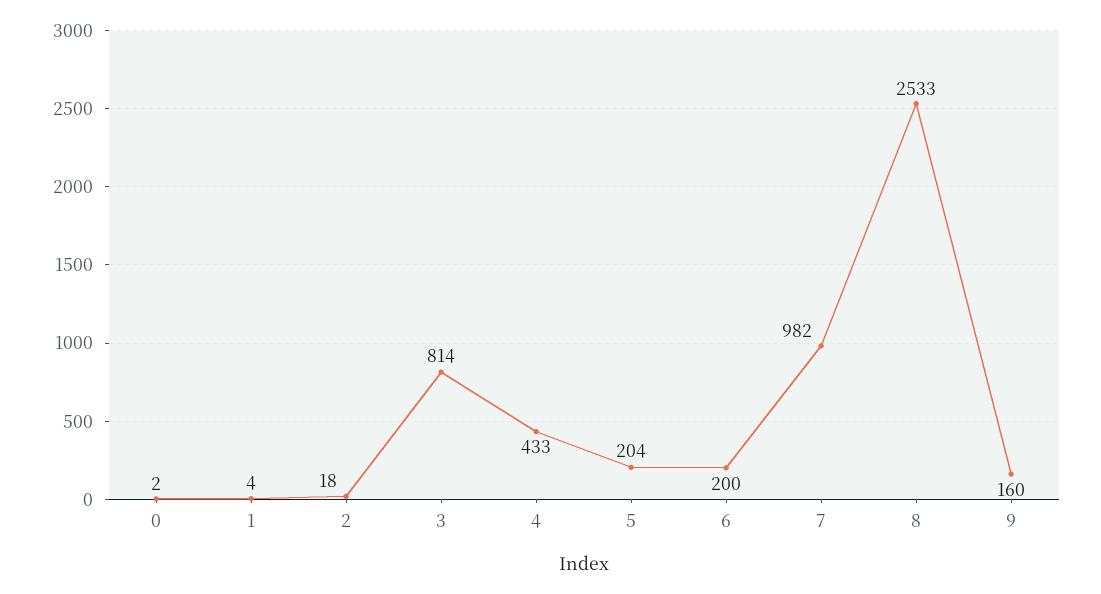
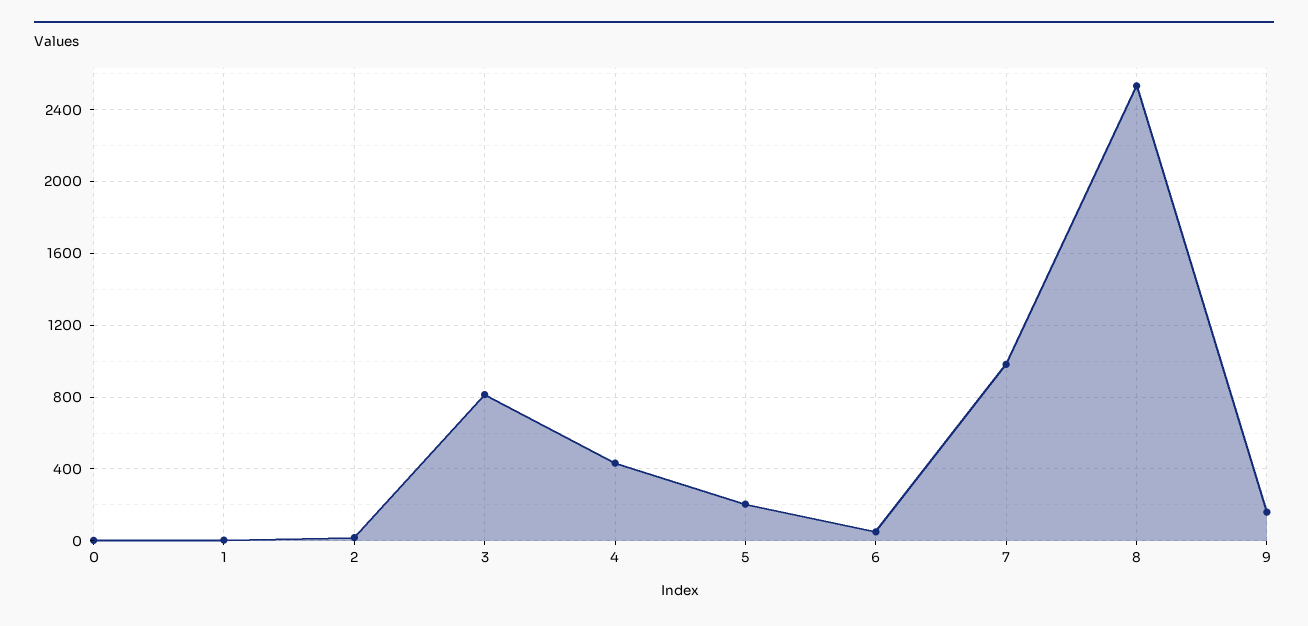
6: 200 -> 50

